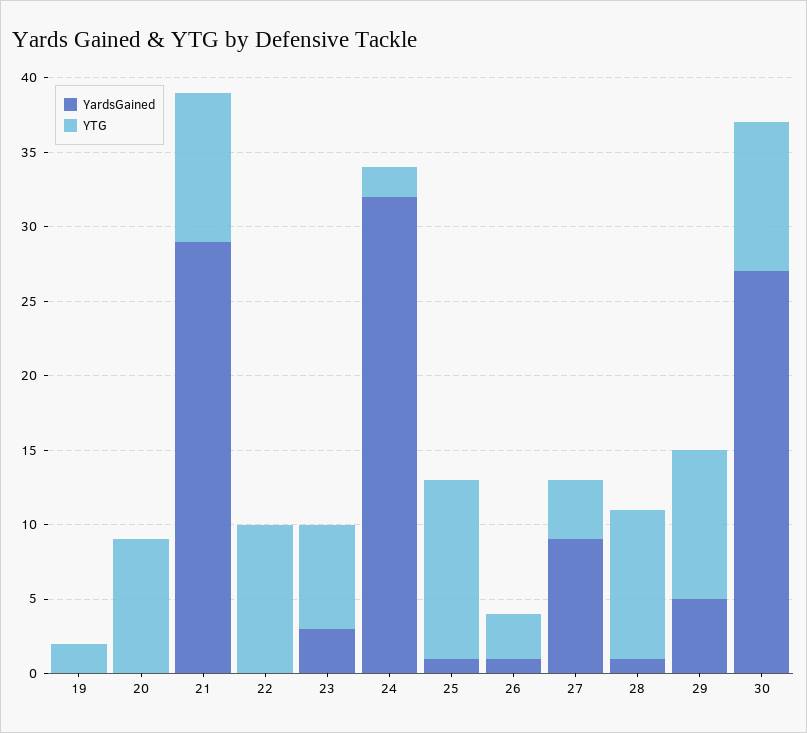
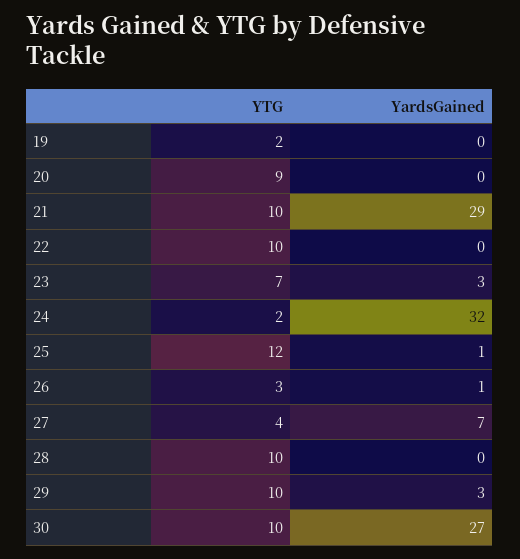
YardsGained, 27: 9 -> 7
YardsGained, 28: 1 -> 0
YardsGained, 29: 5 -> 3

